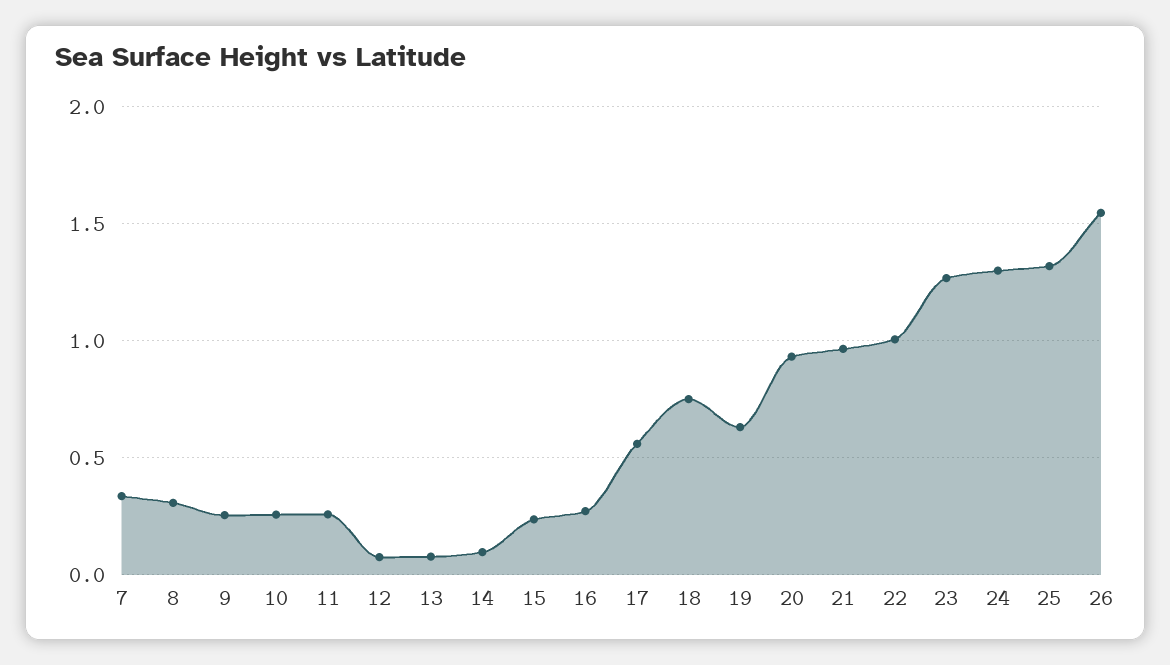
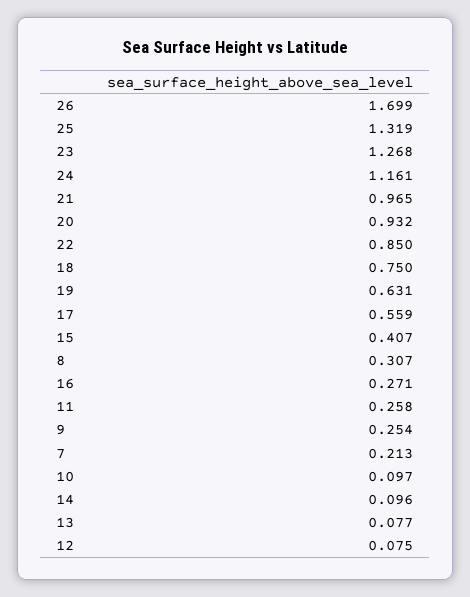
7: 0.35 -> 0.213
10: 0.25 -> 0.097
15: 0.25 -> 0.407
22: 1 -> 0.85
24: 1.3 -> 1.161
26: 1.55 -> 1.699

